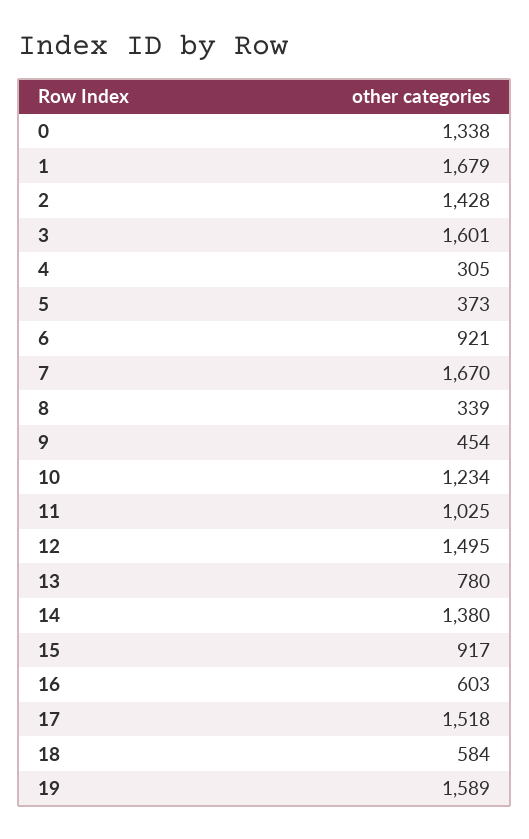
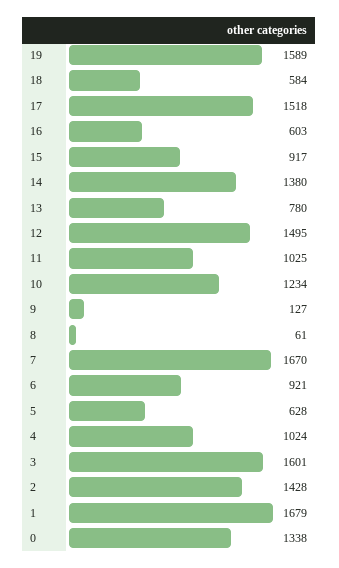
4: 305 -> 1024
5: 373 -> 628
8: 339 -> 61
9: 454 -> 127

